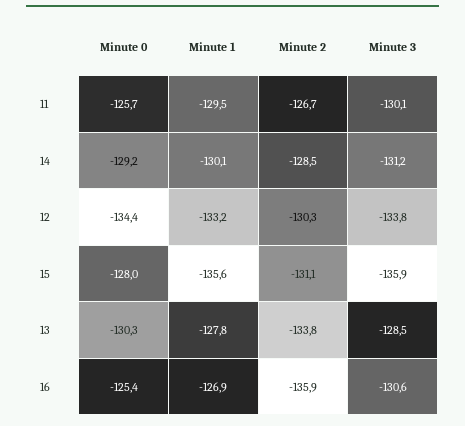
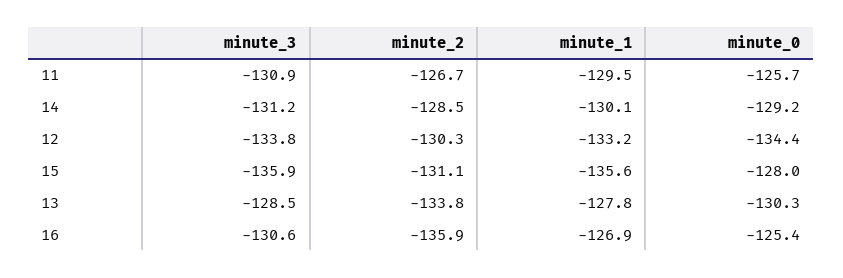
Minute 3, 11: -130.1 -> -130.9

